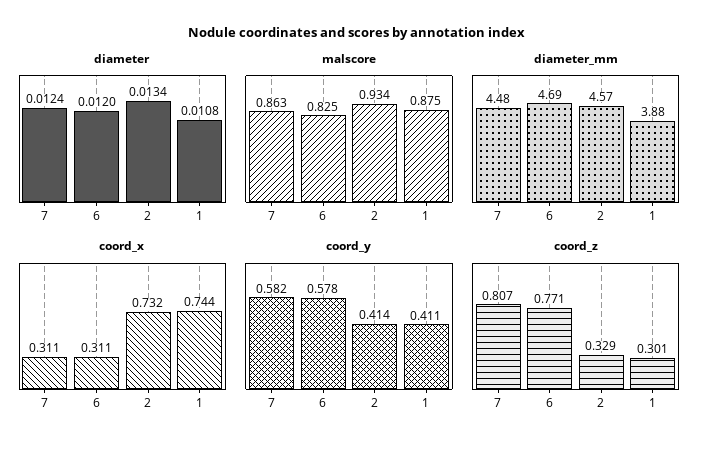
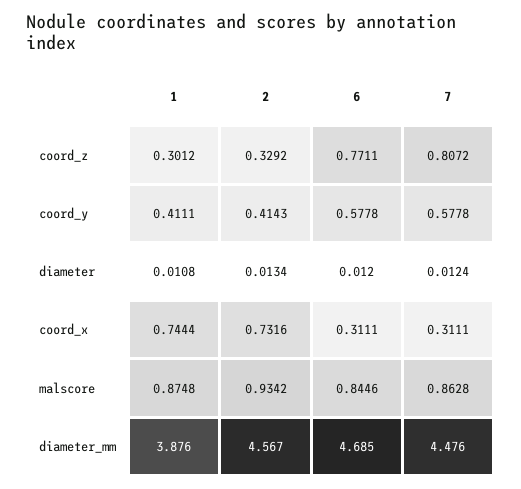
malscore, 6: 0.825 -> 0.8446
coord_y, 7: 0.582 -> 0.5778

